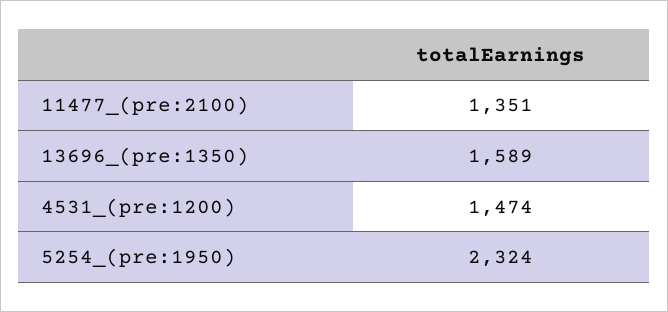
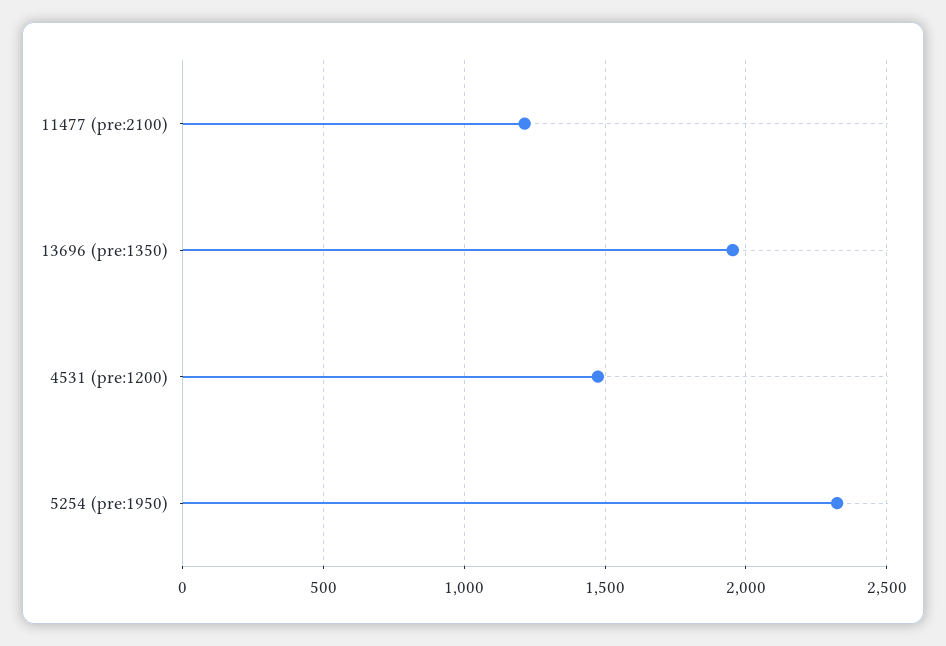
11477_(pre:2100): 1351 -> 1200
13696_(pre:1350): 1589 -> 1950

